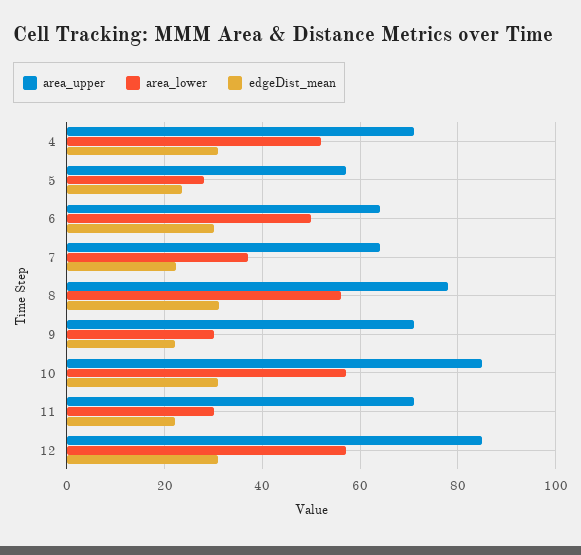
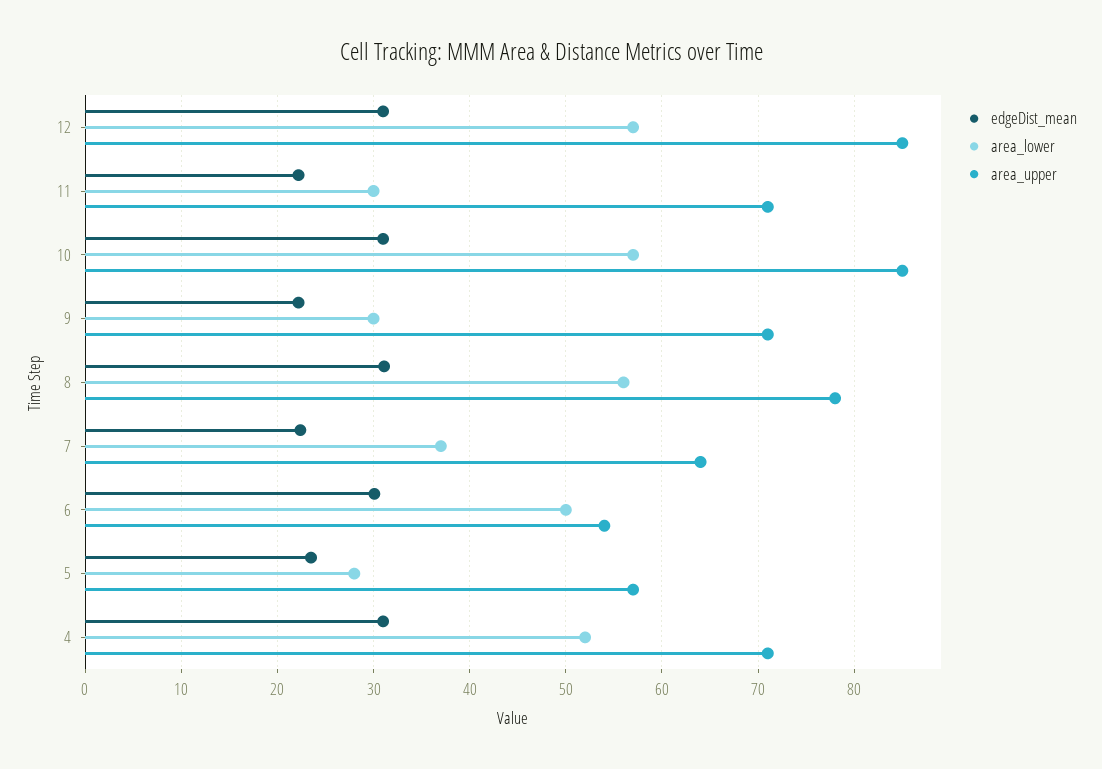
area_upper, 6: 64 -> 54

